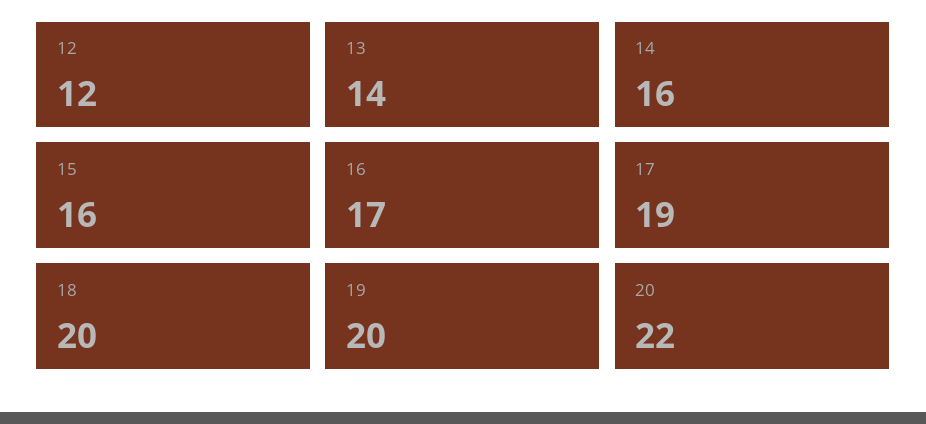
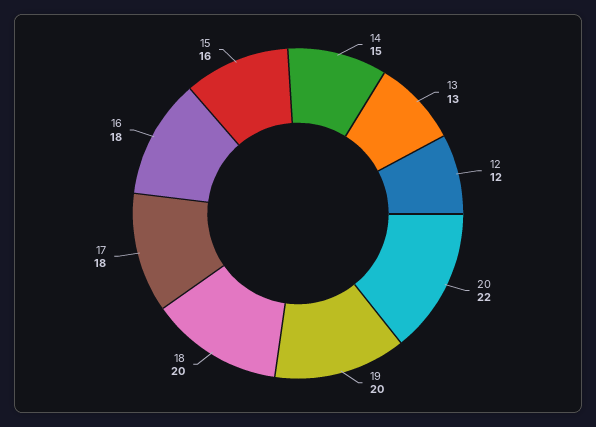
13: 14 -> 13
14: 16 -> 15
16: 17 -> 18
17: 19 -> 18

